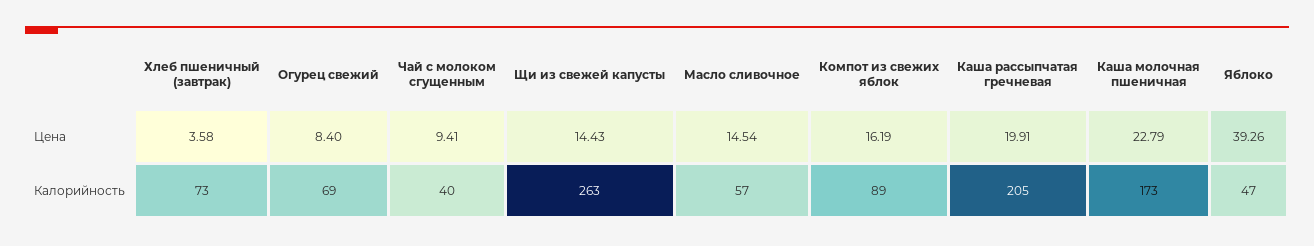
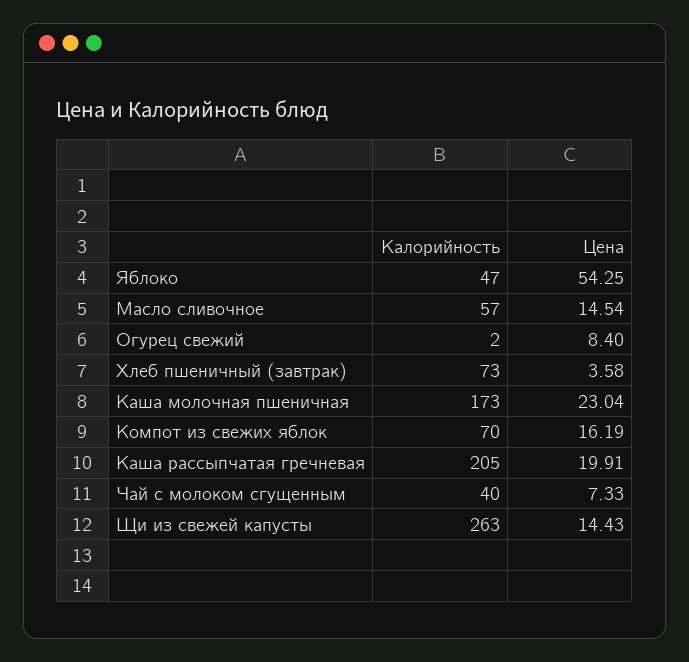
Чай с молоком сгущенным, Цена: 9.41 -> 7.33
Каша молочная пшеничная, Цена: 22.79 -> 23.04
Яблоко, Цена: 39.26 -> 54.25
Огурец свежий, Калорийность: 69 -> 2
Компот из свежих яблок, Калорийность: 89 -> 70

